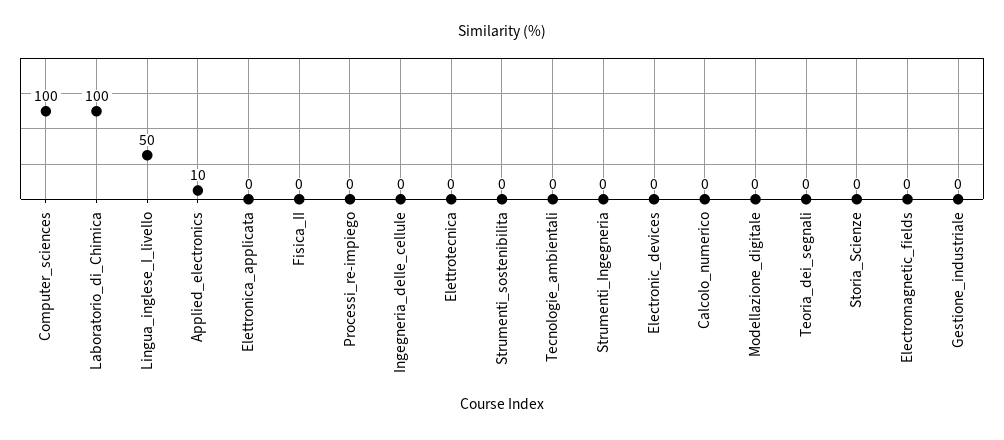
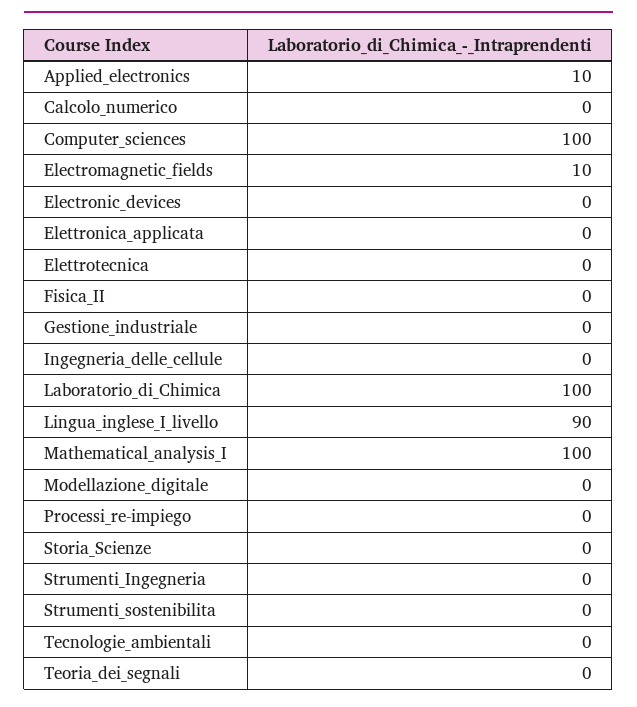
Lingua_inglese_I_livello: 50 -> 90
Electromagnetic_fields: 0 -> 10
Mathematical_analysis_I: none -> 100

